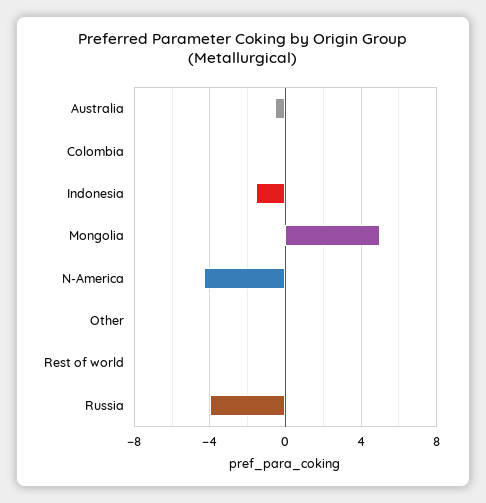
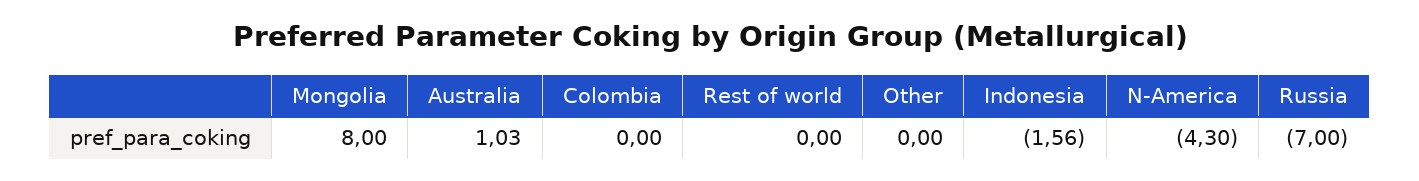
Australia: -0.5 -> 1.03
Mongolia: 5 -> 8
Russia: -4 -> -7

